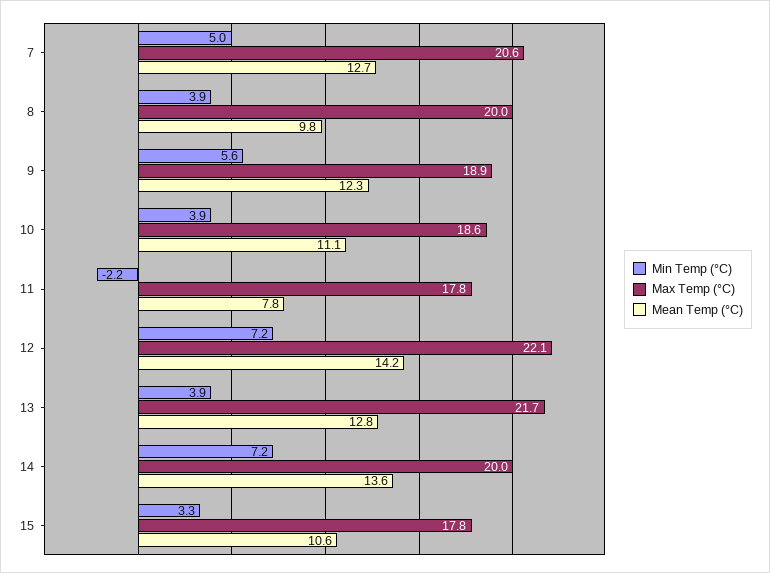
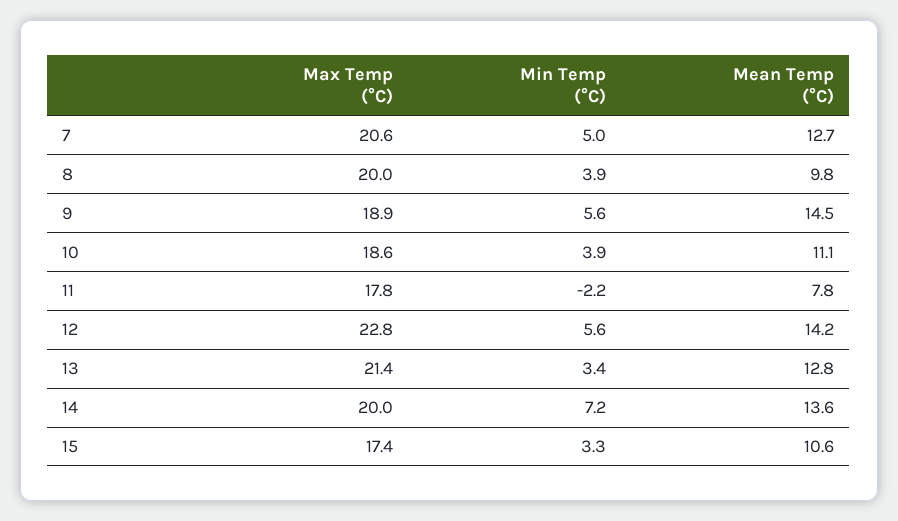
Mean Temp (°C), 9: 12.3 -> 14.5
Min Temp (°C), 12: 7.2 -> 5.6
Max Temp (°C), 12: 22.1 -> 22.8
Min Temp (°C), 13: 3.9 -> 3.4
Max Temp (°C), 13: 21.7 -> 21.4
Max Temp (°C), 15: 17.8 -> 17.4

